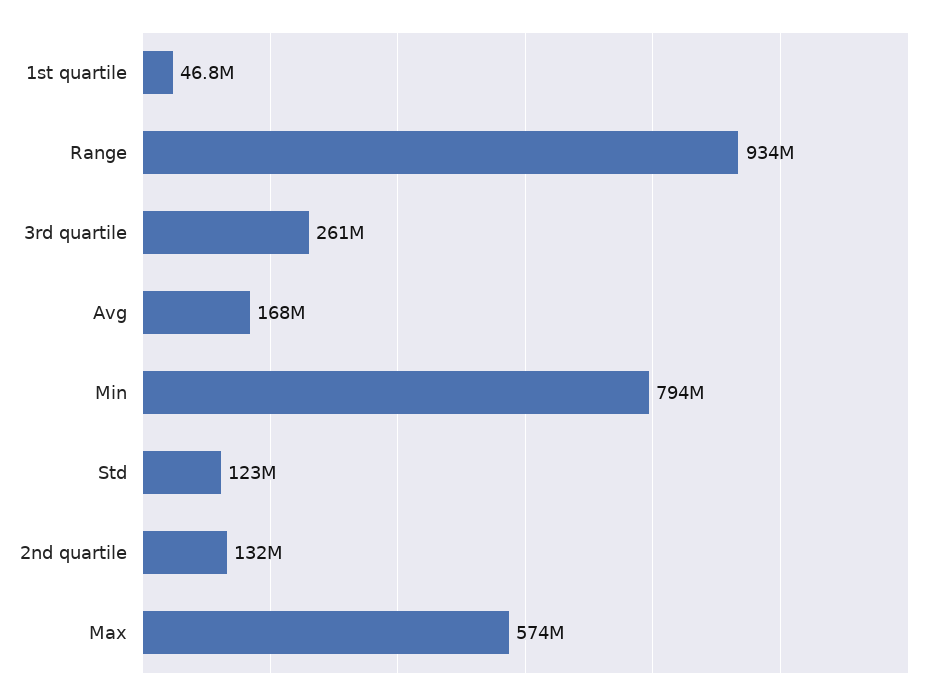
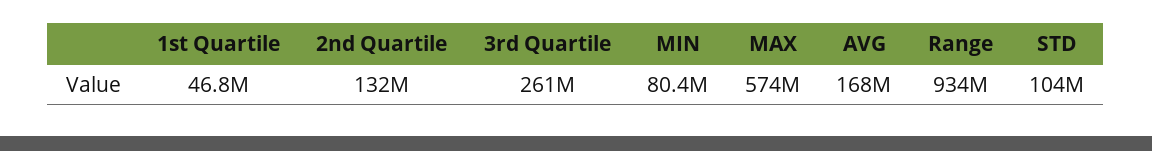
Min: 794000000 -> 80400000
Std: 123000000 -> 104000000

